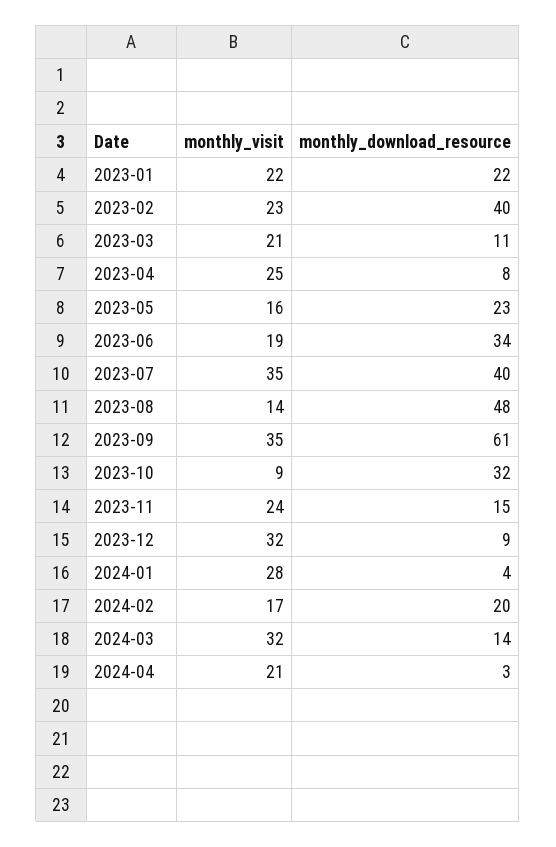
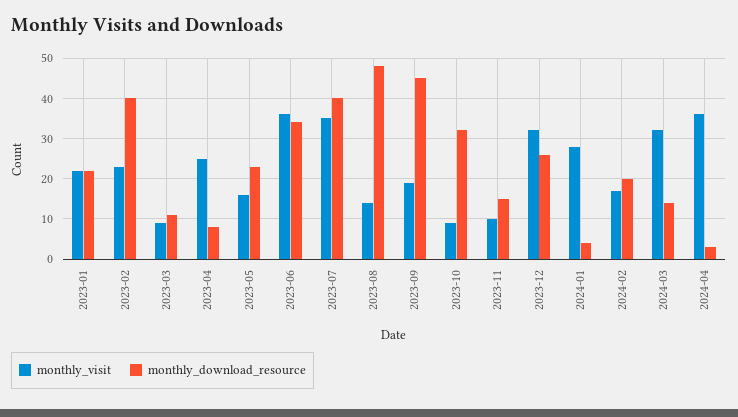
monthly_visit, 2023-03: 21 -> 10
monthly_visit, 2023-06: 19 -> 35
monthly_visit, 2023-09: 35 -> 20
monthly_download_resource, 2023-09: 61 -> 45
monthly_visit, 2023-11: 24 -> 10
monthly_download_resource, 2023-12: 9 -> 25
monthly_visit, 2024-04: 21 -> 35

